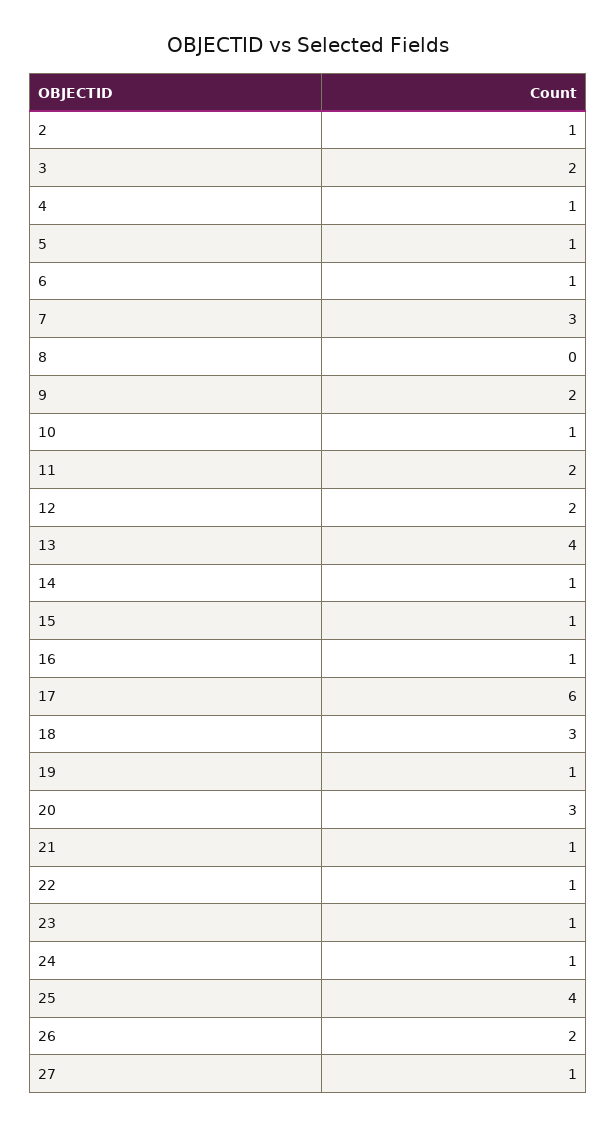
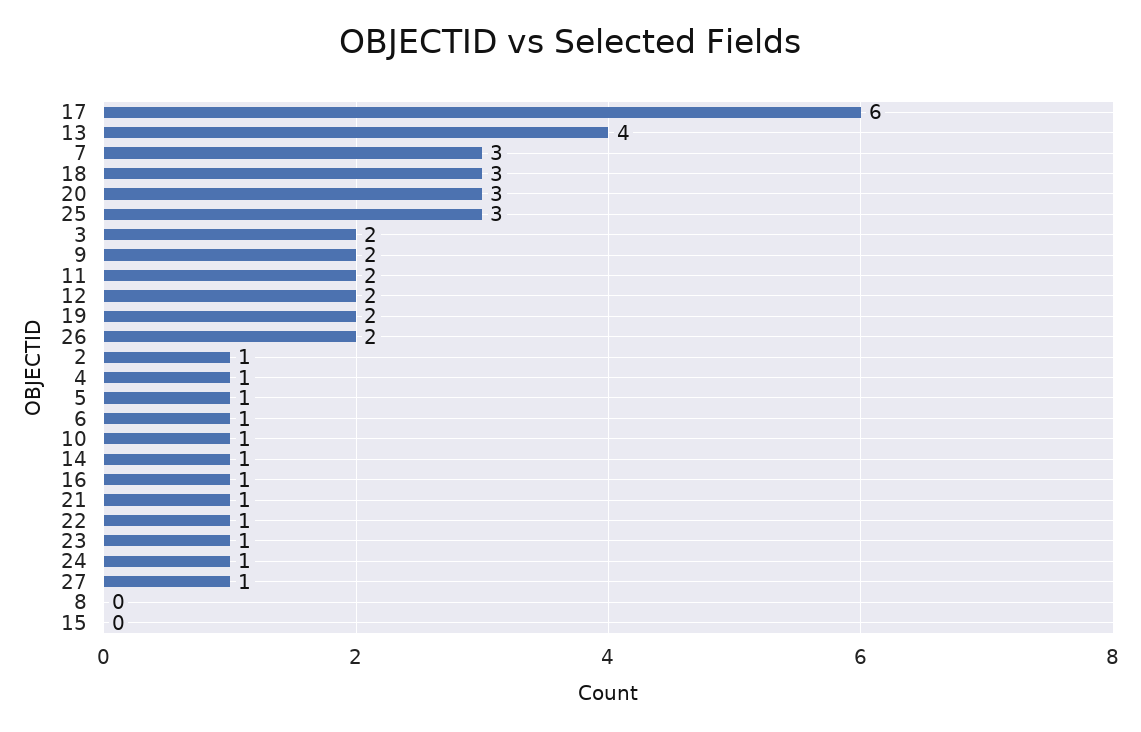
15: 1 -> 0
19: 1 -> 2
25: 4 -> 3

